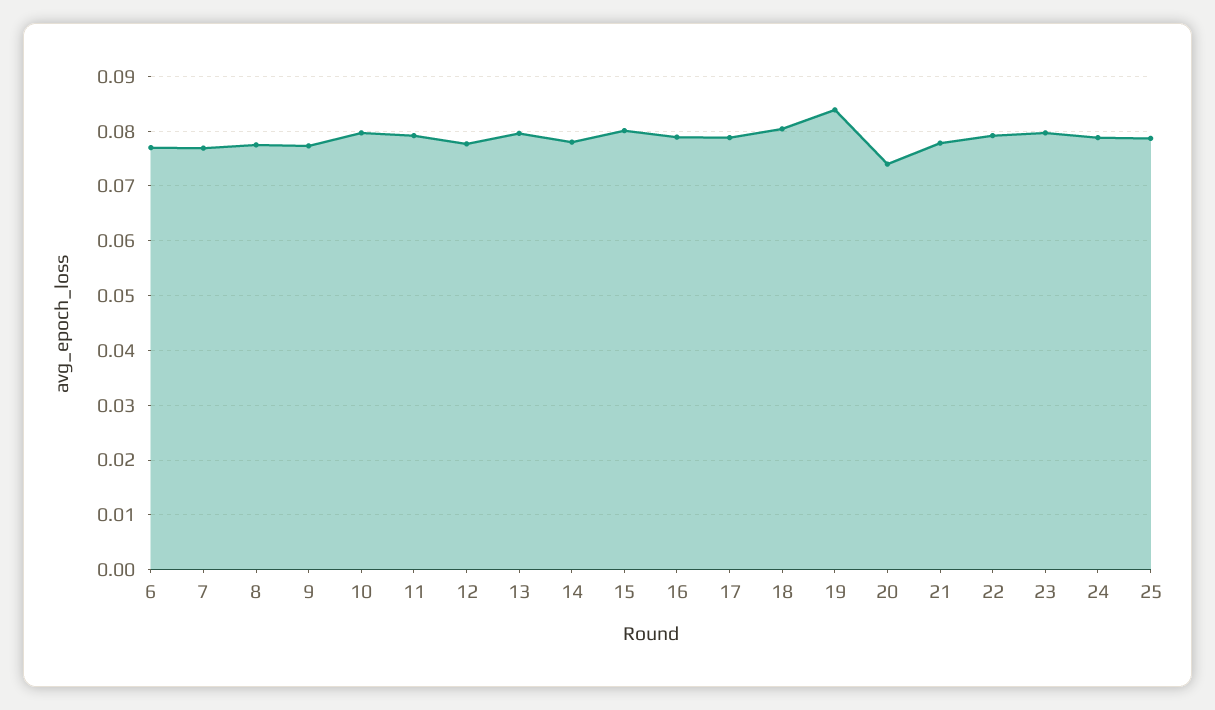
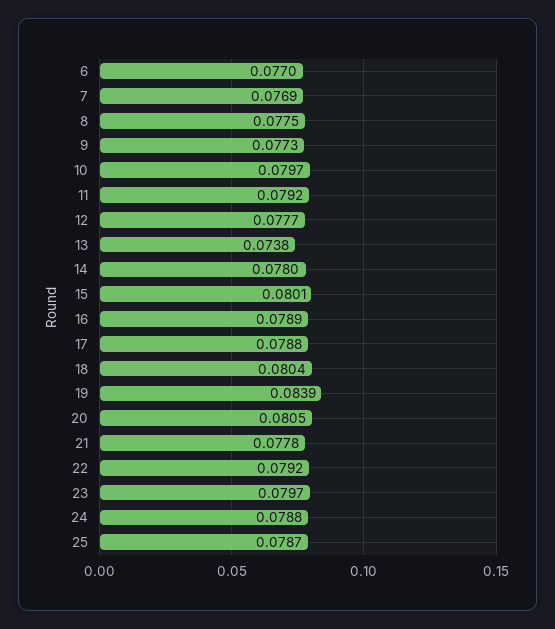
13: 0.08 -> 0.0738
20: 0.074 -> 0.0805

